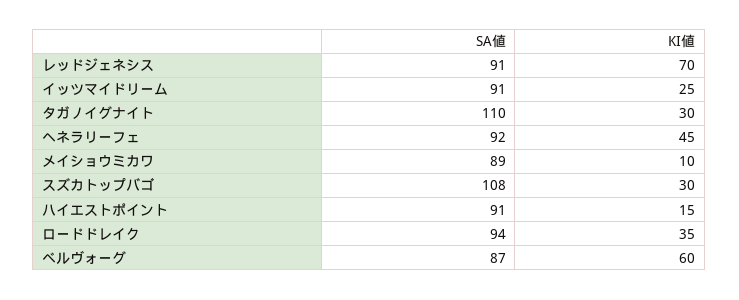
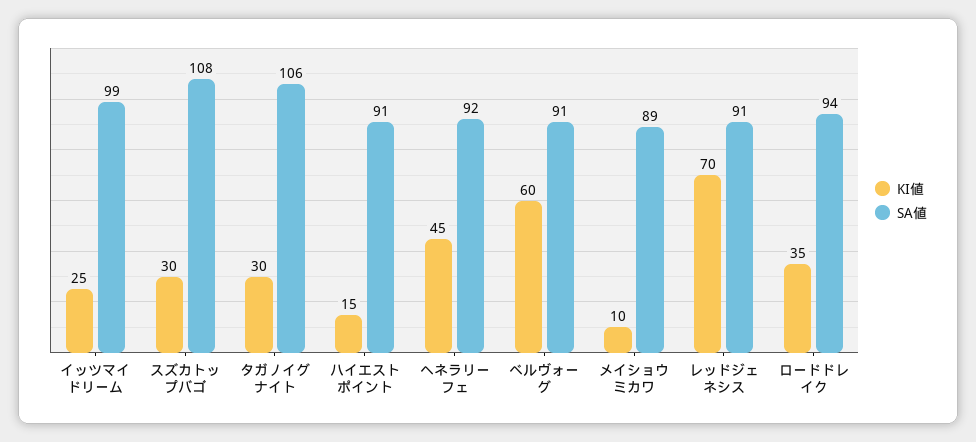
SA値, イッツマイドリーム: 91 -> 99
SA値, タガノイグナイト: 110 -> 106
SA値, ベルヴォーグ: 87 -> 91

